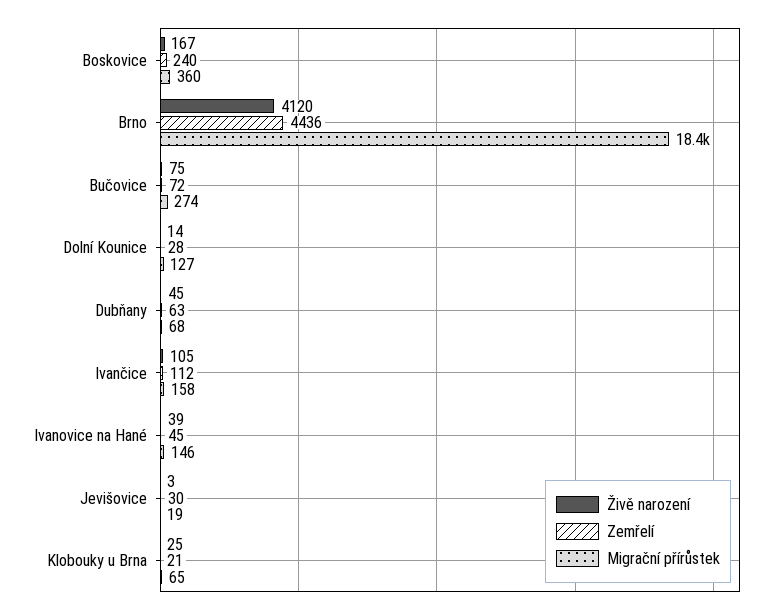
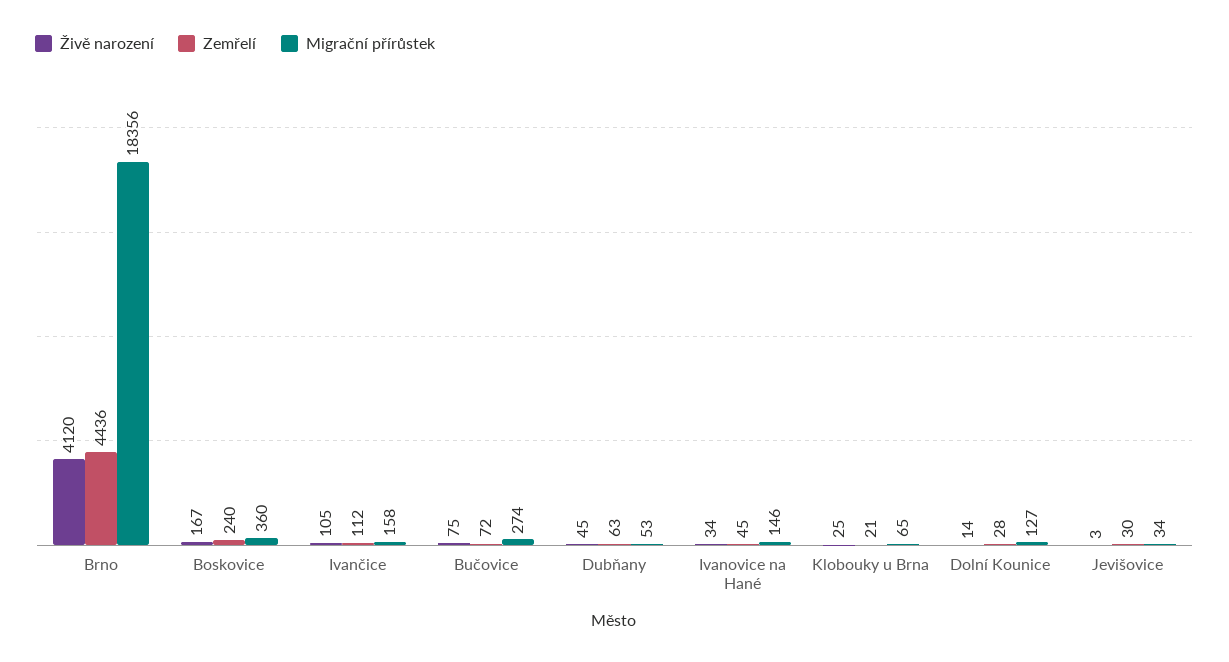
Migrační přírůstek, Dubňany: 68 -> 53
Živě narození, Ivanovice na Hané: 39 -> 34
Migrační přírůstek, Jevišovice: 19 -> 34

